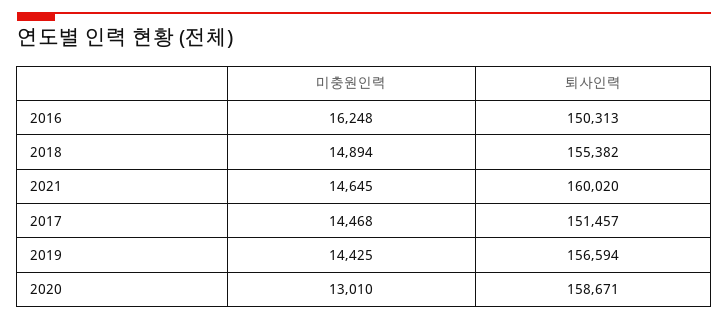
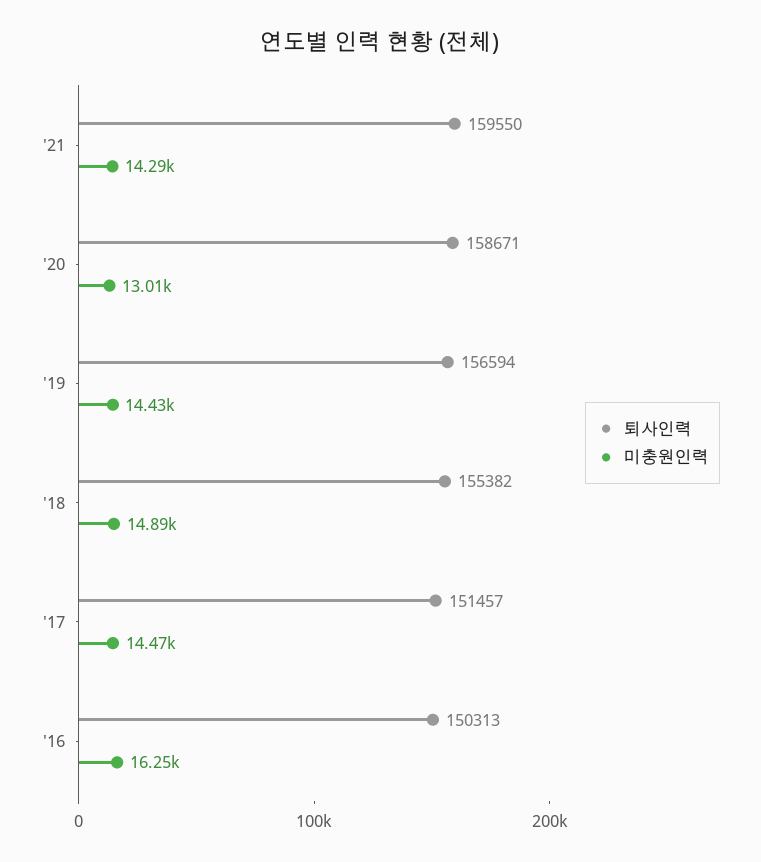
미충원인력, 2021: 14645 -> 14290
퇴사인력, 2021: 160020 -> 159550

